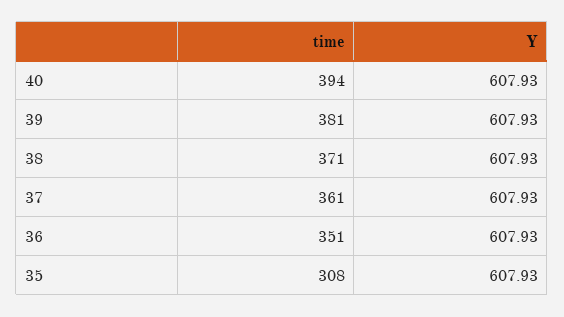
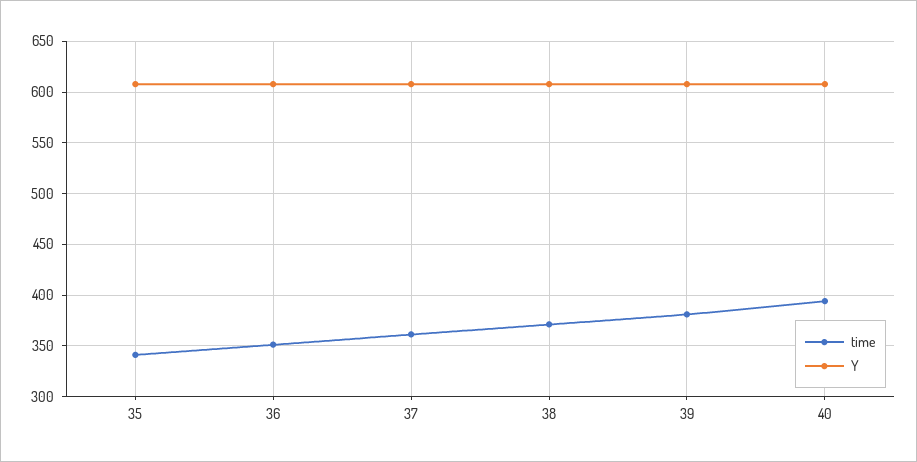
time, 35: 308 -> 340

